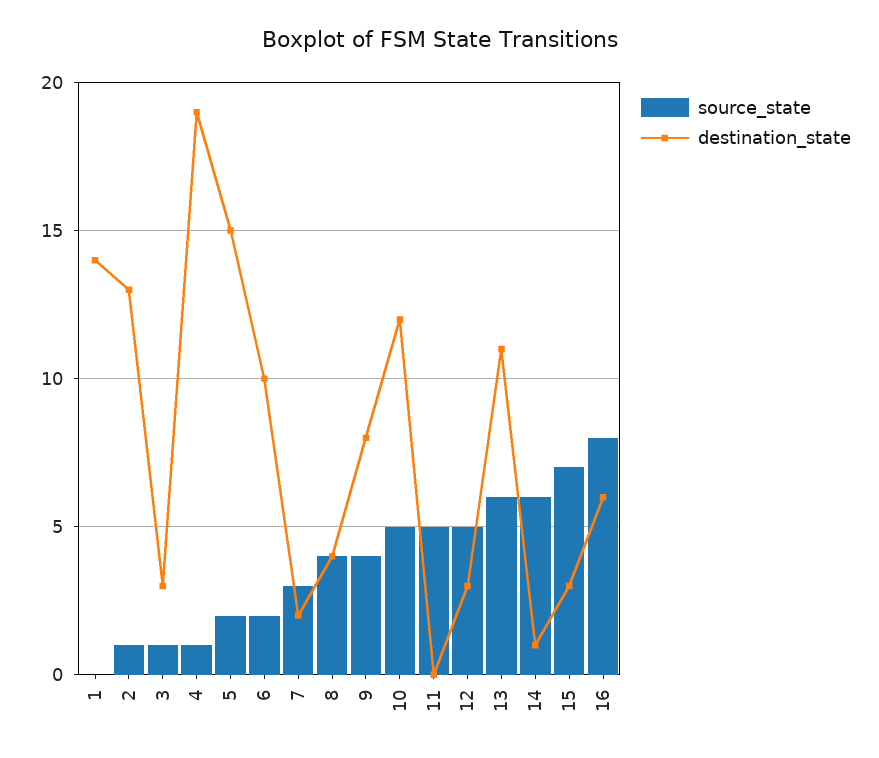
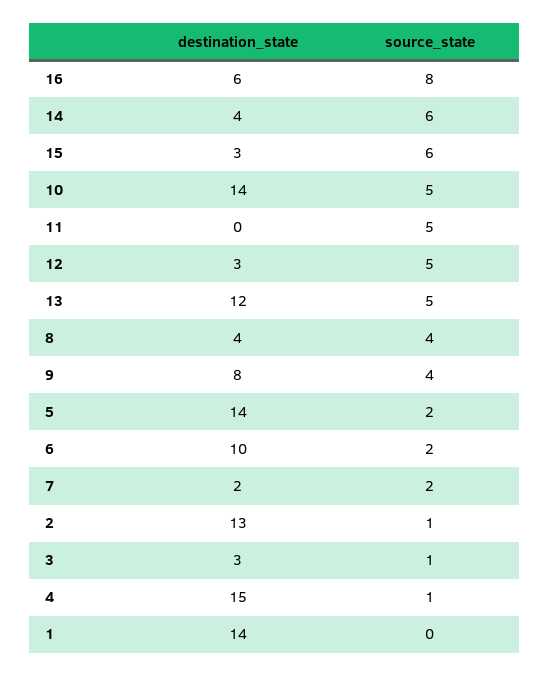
destination_state, 4: 19 -> 15
destination_state, 5: 15 -> 14
source_state, 7: 3 -> 2
destination_state, 10: 12 -> 14
source_state, 13: 6 -> 5
destination_state, 13: 11 -> 12
destination_state, 14: 1 -> 4
source_state, 15: 7 -> 6

